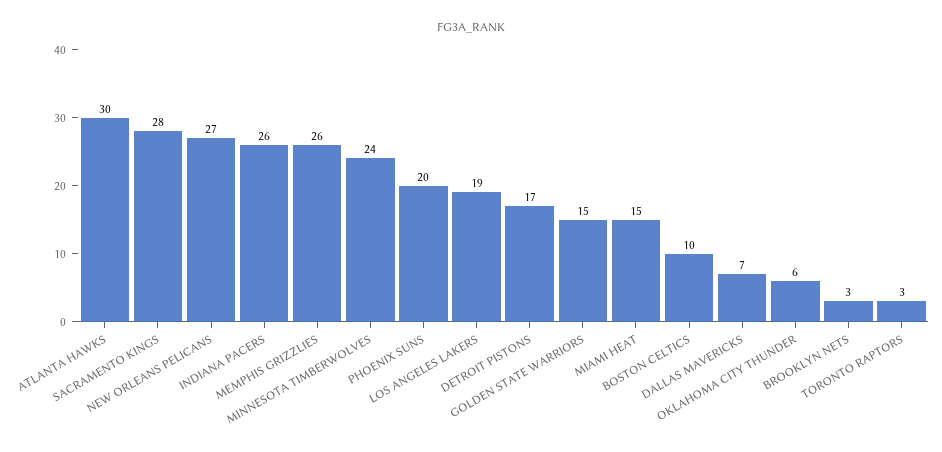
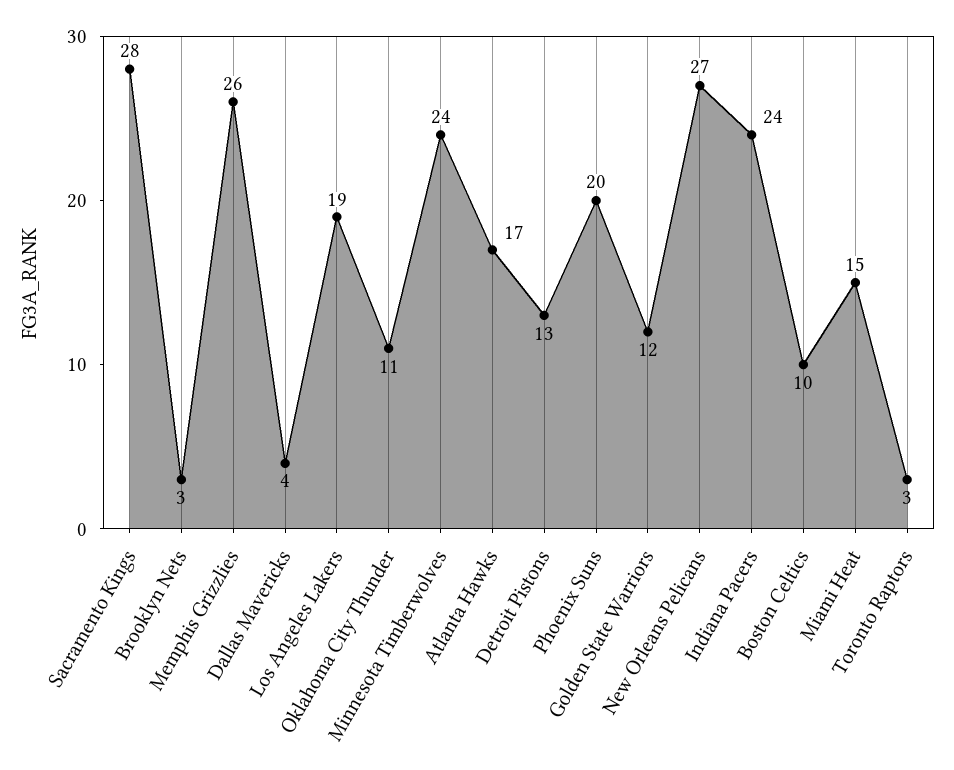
ATLANTA HAWKS: 30 -> 17
INDIANA PACERS: 26 -> 24
DETROIT PISTONS: 17 -> 13
GOLDEN STATE WARRIORS: 15 -> 12
DALLAS MAVERICKS: 7 -> 4
OKLAHOMA CITY THUNDER: 6 -> 11

